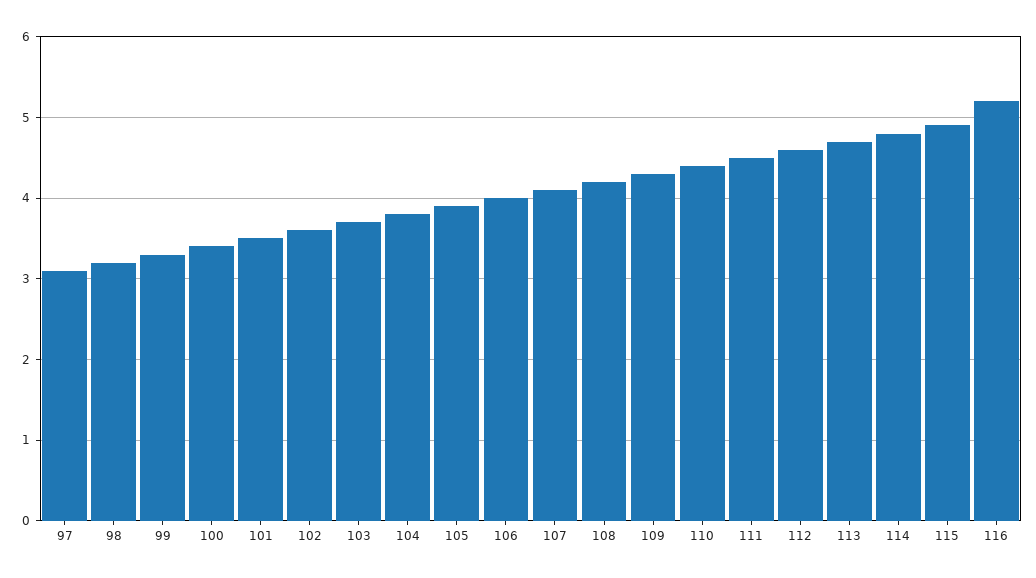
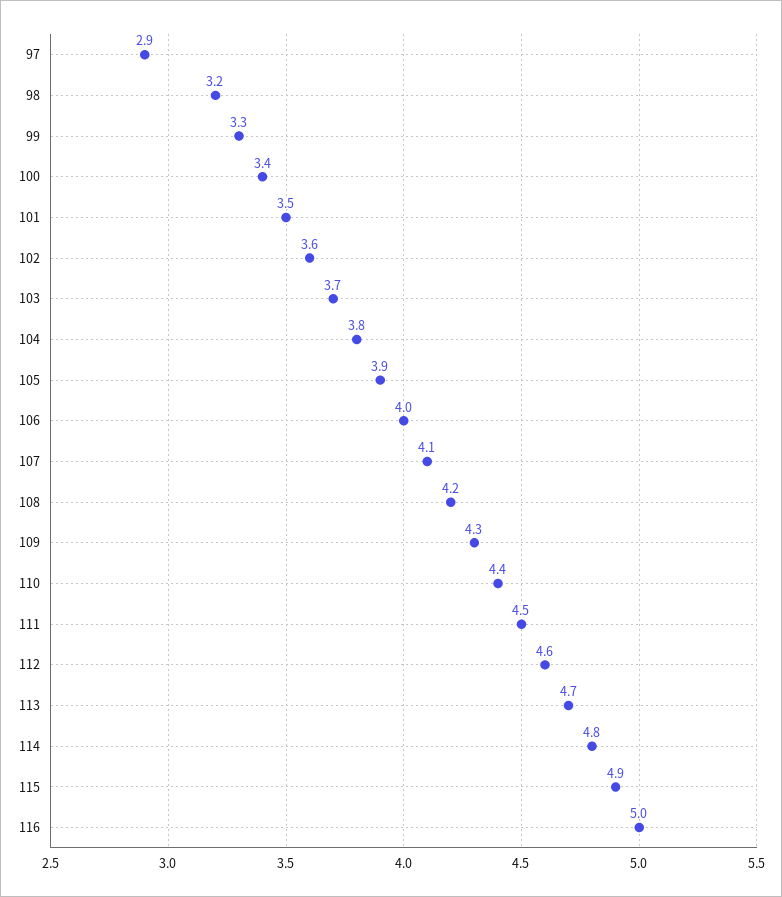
97: 3.1 -> 2.9
116: 5.2 -> 5

